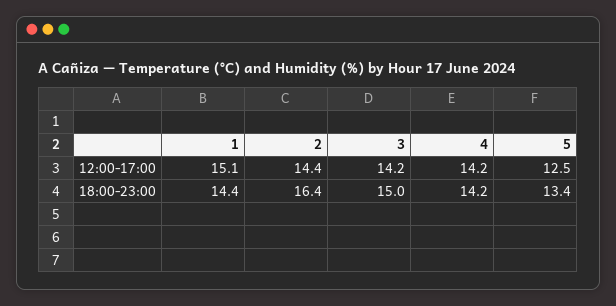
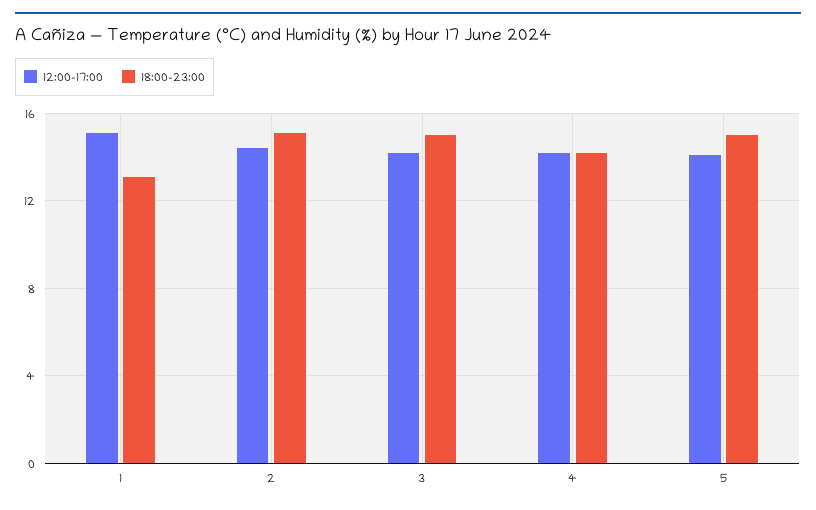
12:00-17:00, 5: 12.5 -> 14
18:00-23:00, 1: 14.4 -> 13
18:00-23:00, 2: 16.4 -> 15
18:00-23:00, 5: 13.4 -> 15

